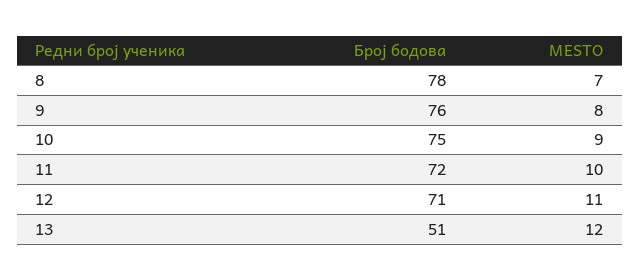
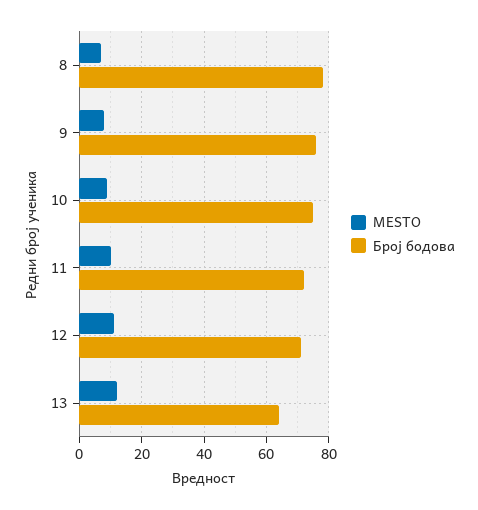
Број бодова, 13: 51 -> 65

